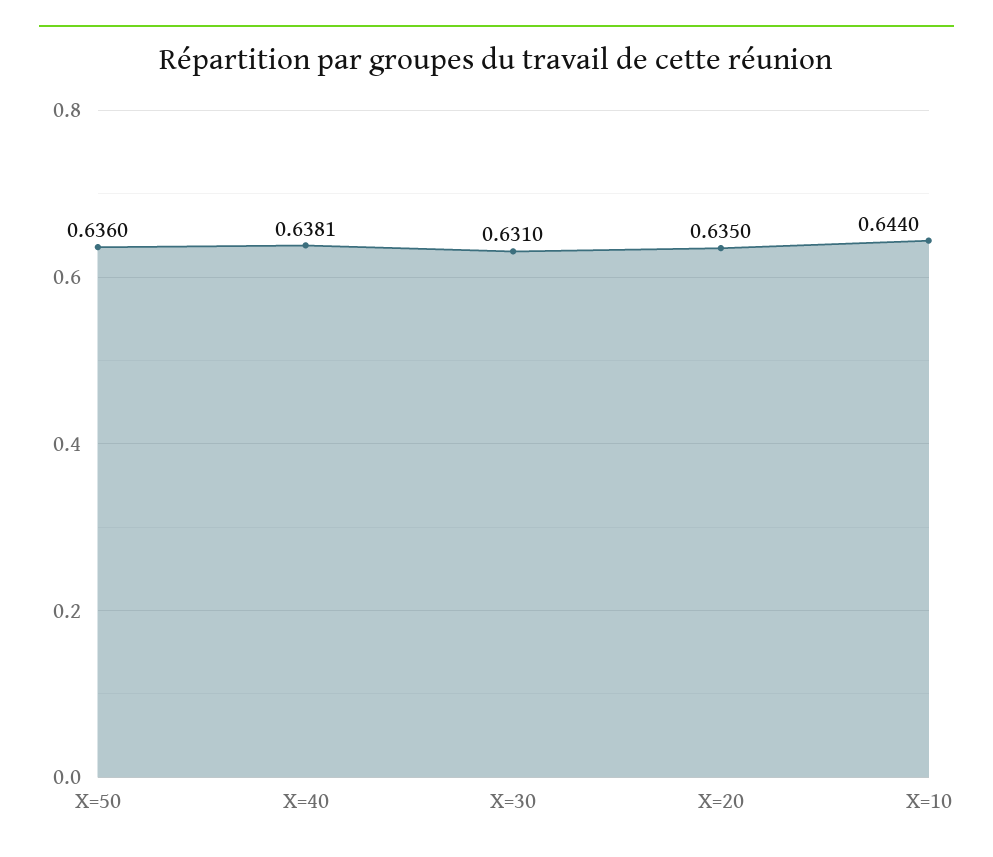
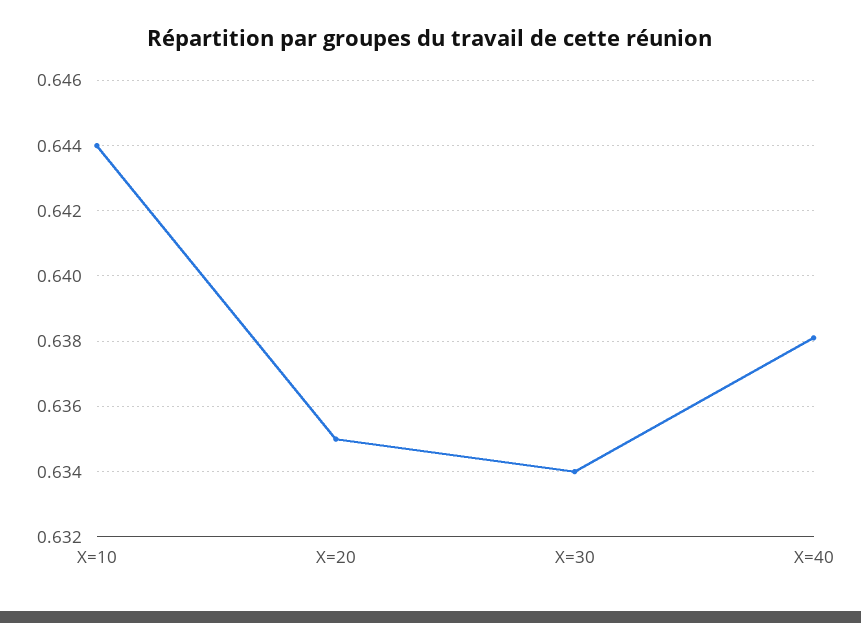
X=50: 0.636 -> none
X=30: 0.631 -> 0.634

